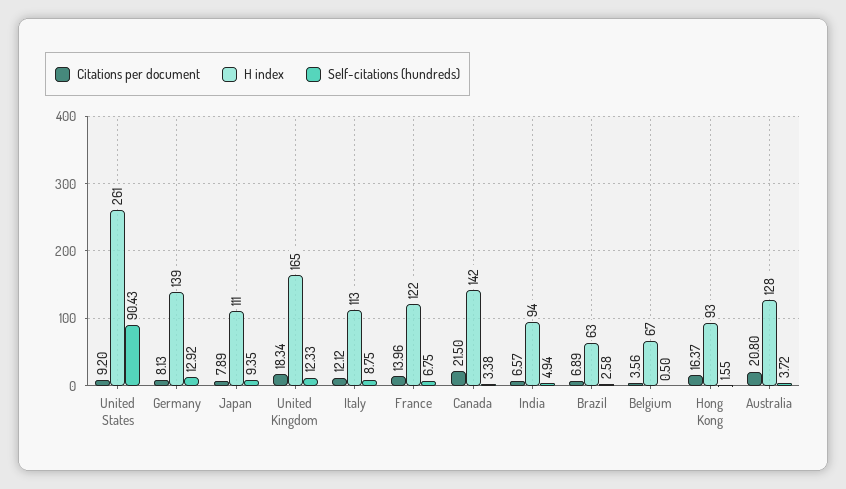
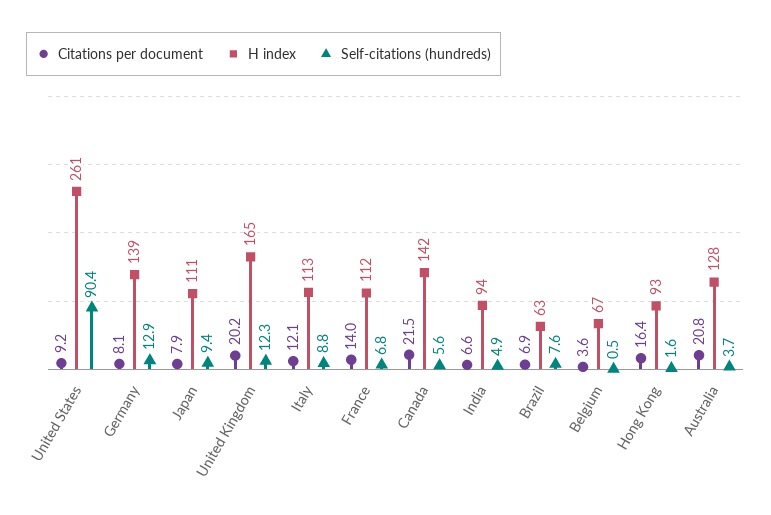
Citations per document, United Kingdom: 18.34 -> 20.2
H index, France: 122 -> 112
Self-citations (hundreds), Canada: 3.38 -> 5.6
Self-citations (hundreds), Brazil: 2.58 -> 7.6

